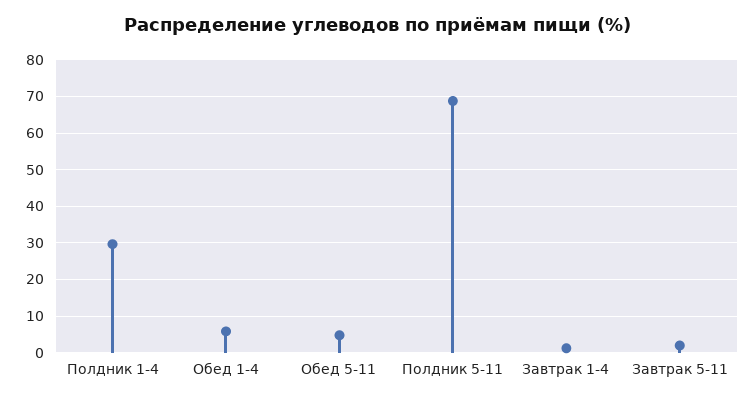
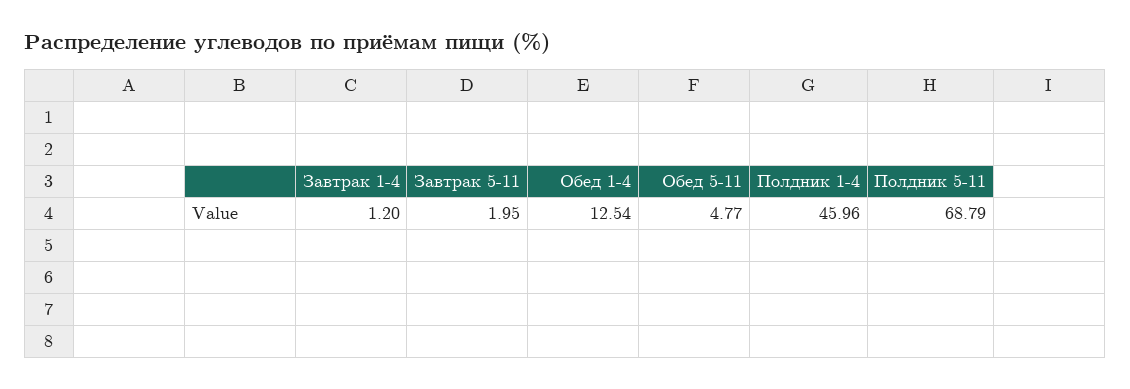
Полдник 1-4: 30 -> 45.96
Обед 1-4: 6 -> 12.54

